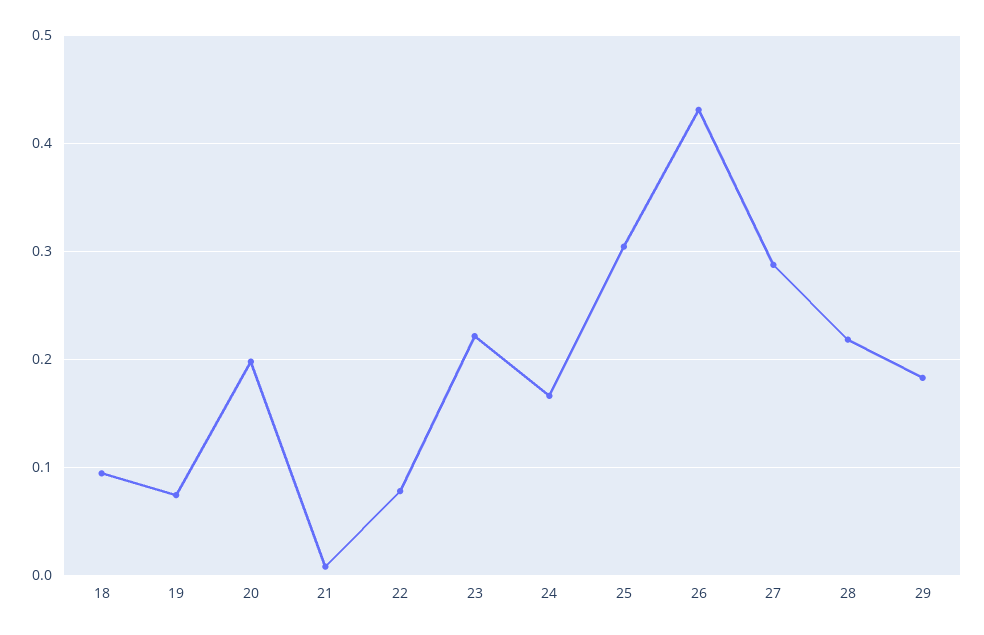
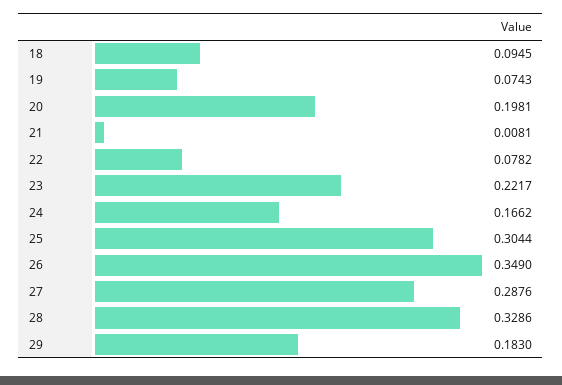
26: 0.43 -> 0.349
28: 0.22 -> 0.3286

